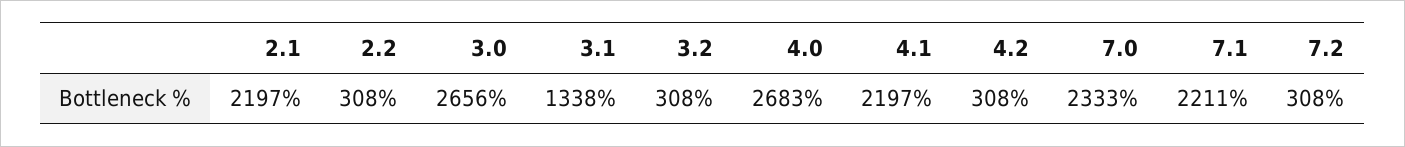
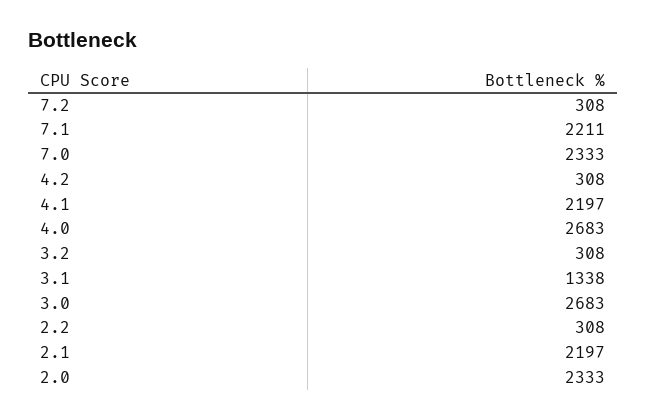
3.0: 2656 -> 2683
2.0: none -> 2333

